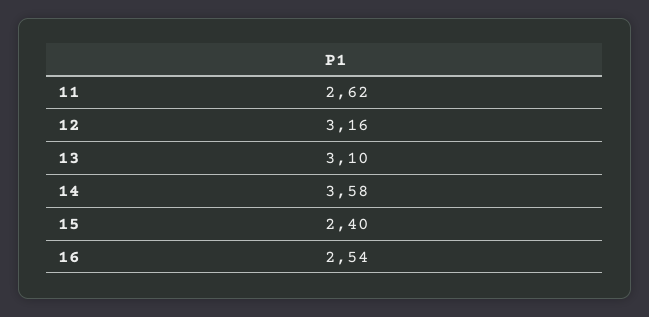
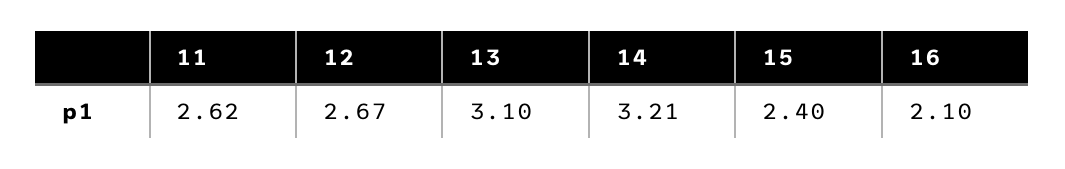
12: 3.16 -> 2.67
14: 3.58 -> 3.21
16: 2.54 -> 2.1

